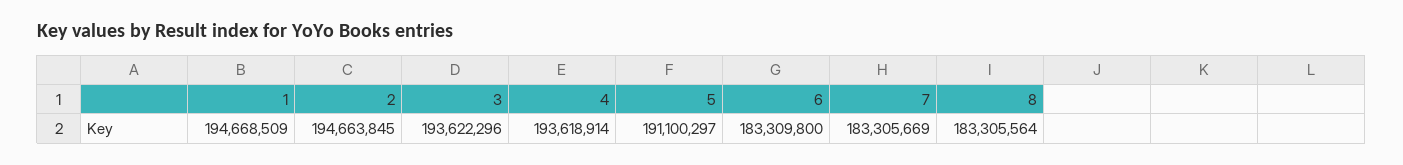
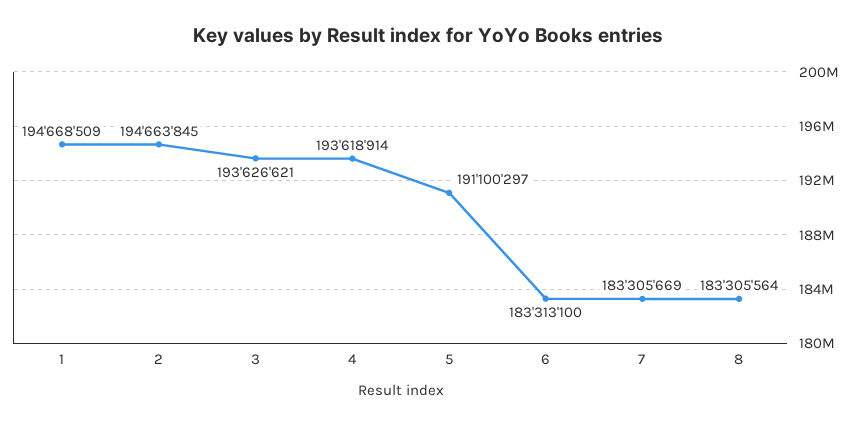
3: 193622296 -> 193626621
6: 183309800 -> 183313100

